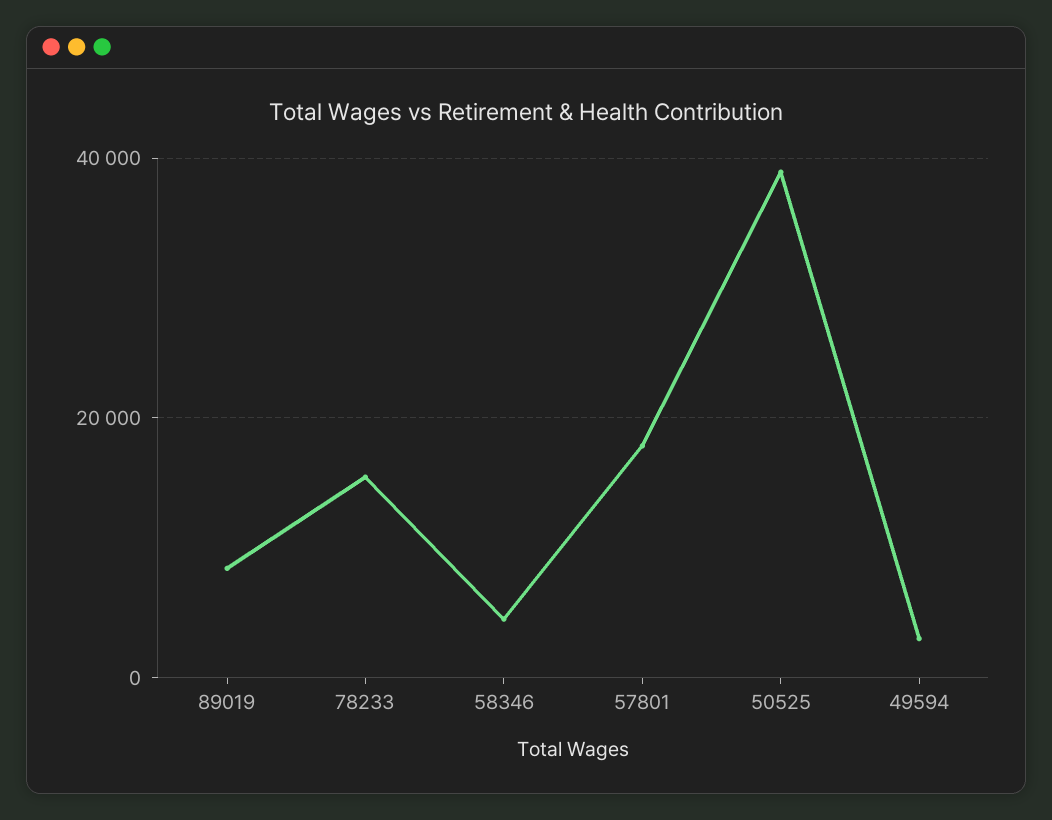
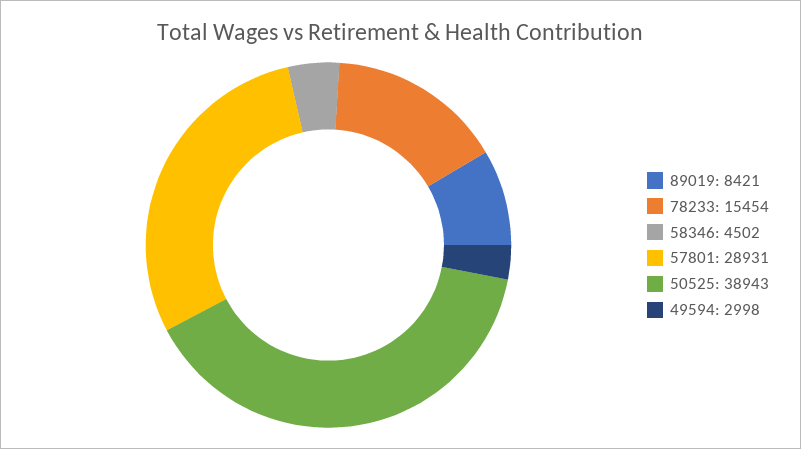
57801: 18000 -> 28931

